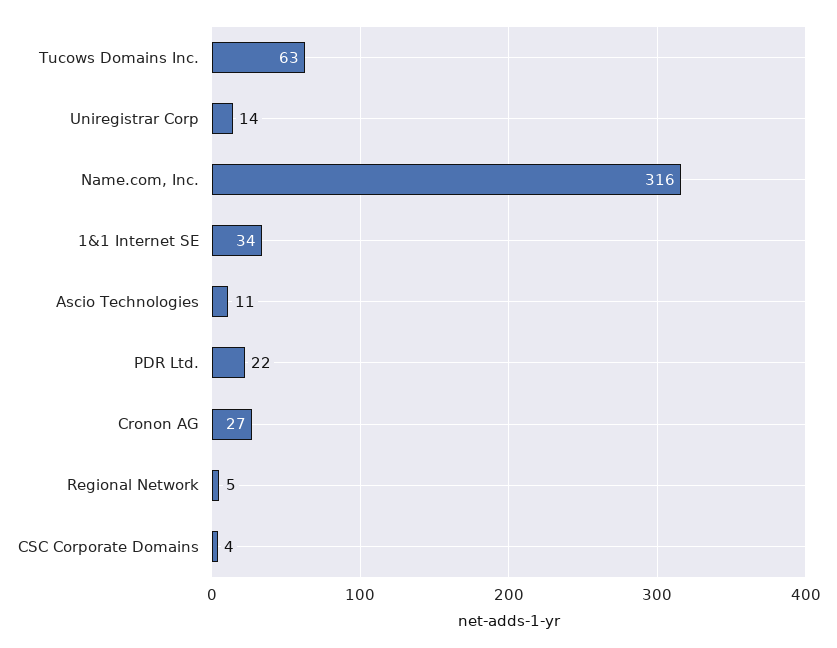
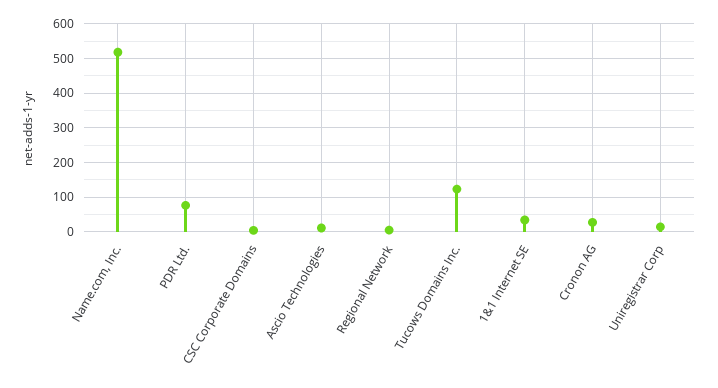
Tucows Domains Inc.: 63 -> 120
Name.com, Inc.: 316 -> 520
PDR Ltd.: 22 -> 80

